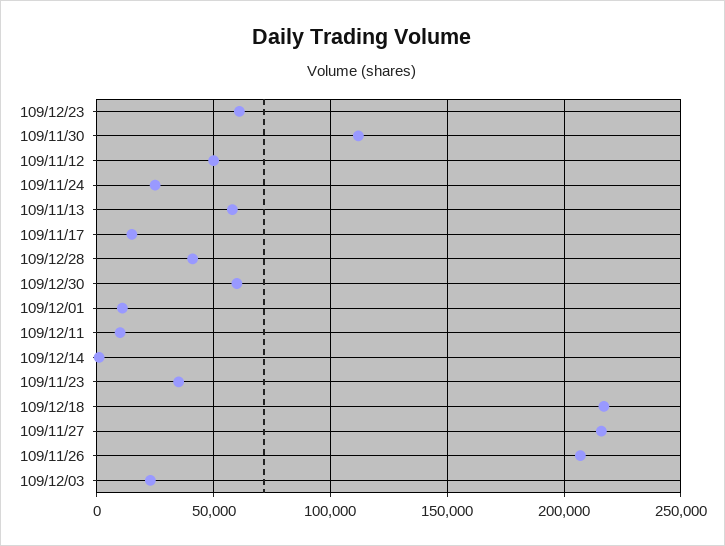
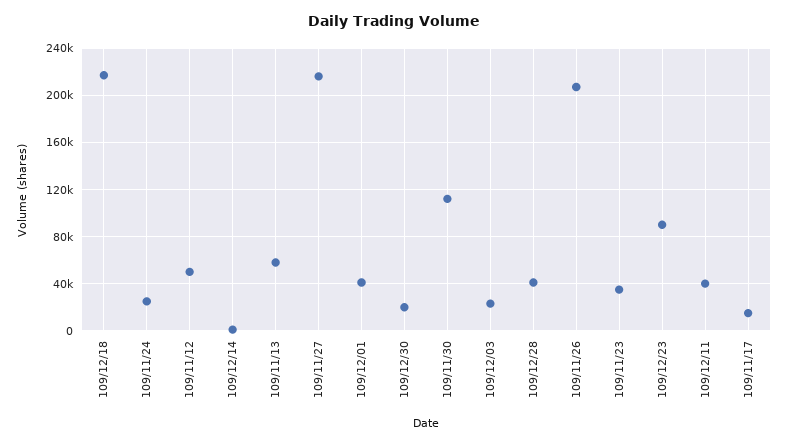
109/12/23: 60000 -> 90000
109/12/30: 60000 -> 20000
109/12/01: 10000 -> 40000
109/12/11: 10000 -> 40000

